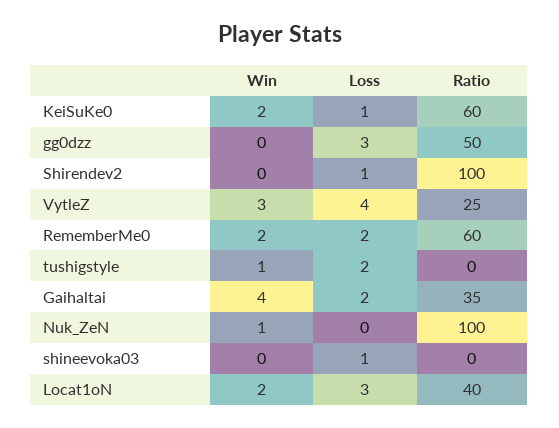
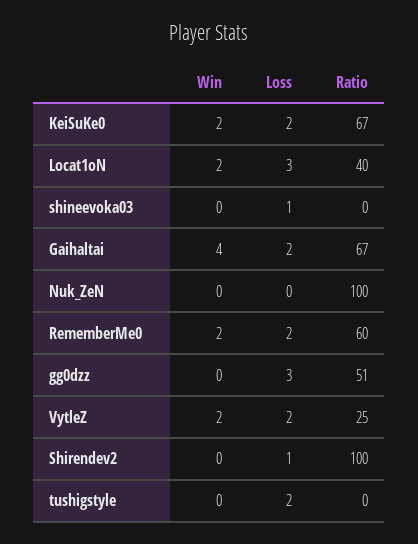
Loss, KeiSuKe0: 1 -> 2
Ratio, KeiSuKe0: 60 -> 67
Ratio, gg0dzz: 50 -> 51
Win, VytleZ: 3 -> 2
Loss, VytleZ: 4 -> 2
Win, tushigstyle: 1 -> 0
Ratio, Gaihaltai: 35 -> 67
Win, Nuk_ZeN: 1 -> 0

